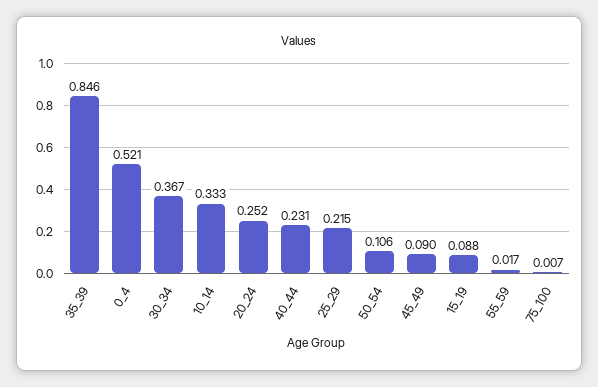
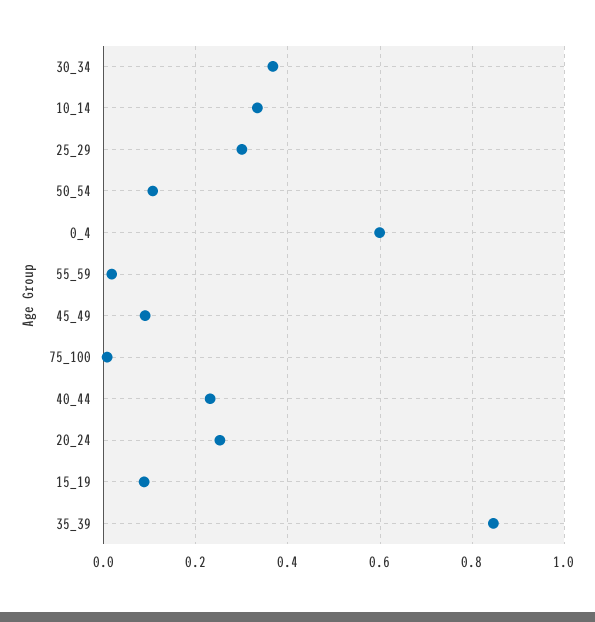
0_4: 0.521 -> 0.6
25_29: 0.215 -> 0.3

